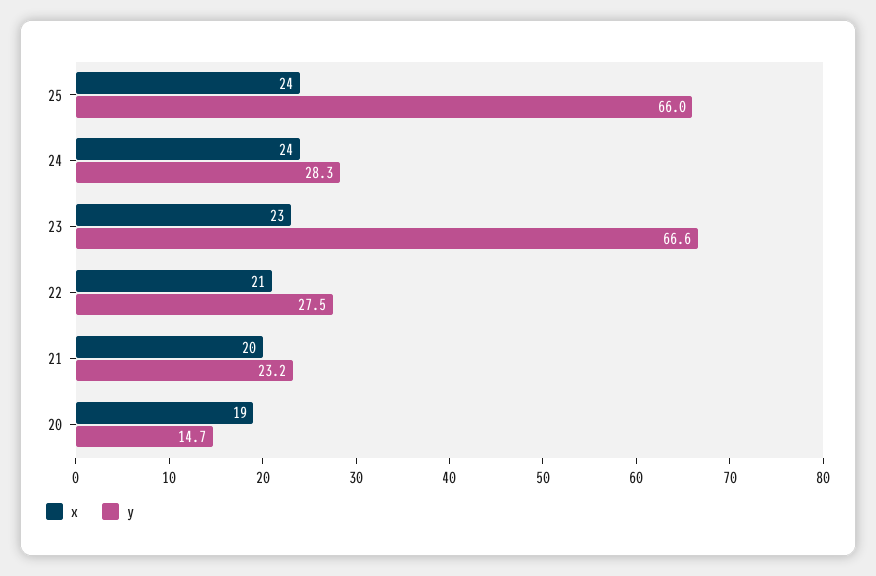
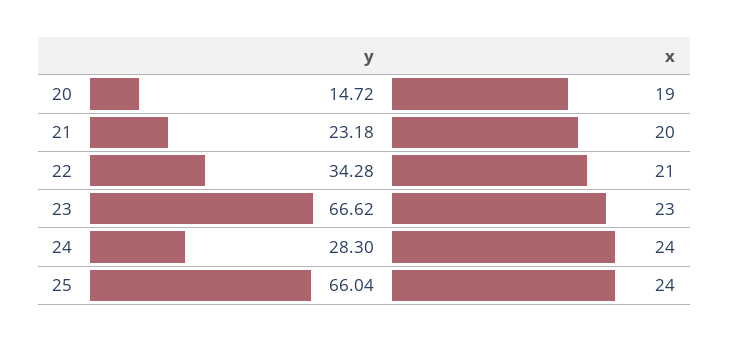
y, 22: 27.5 -> 34.28

